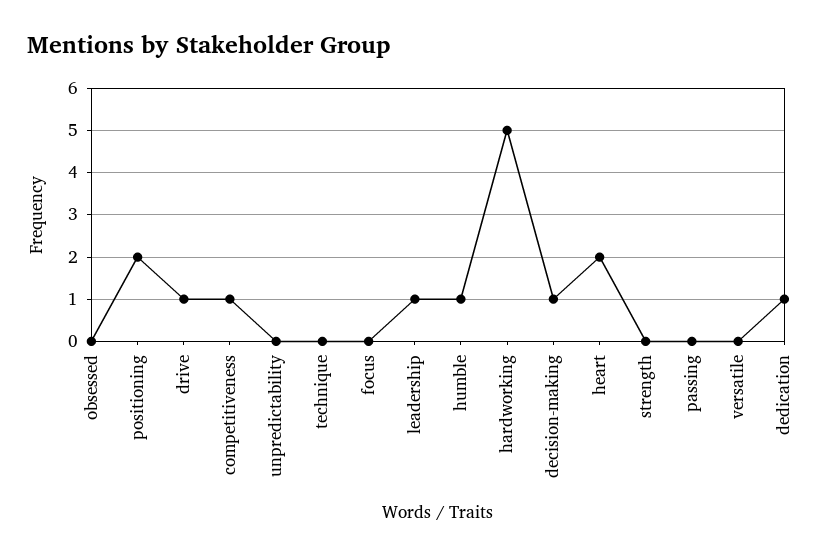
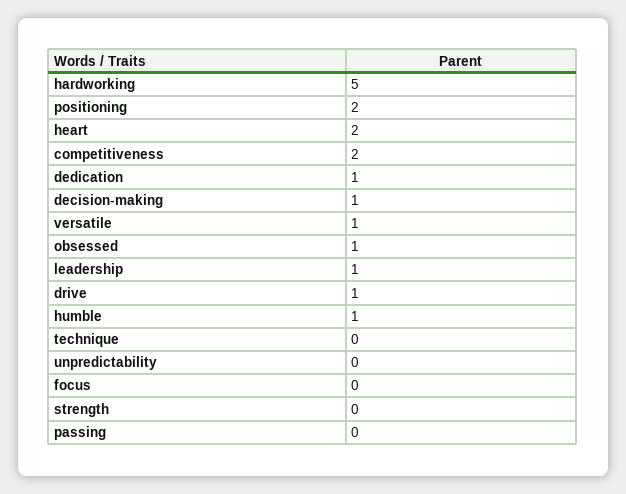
obsessed: 0 -> 1
competitiveness: 1 -> 2
versatile: 0 -> 1

